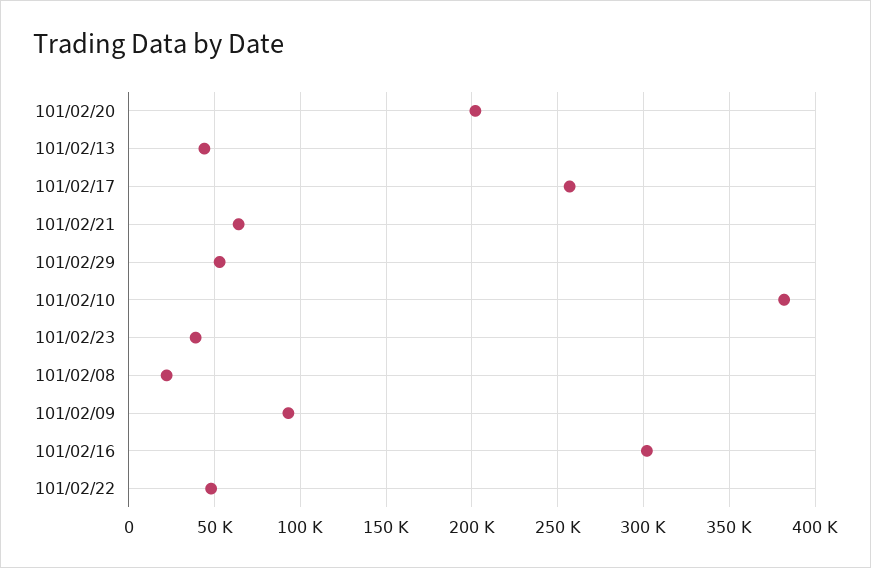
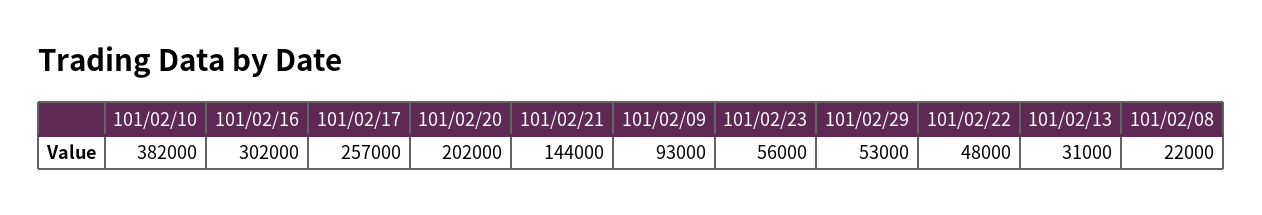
101/02/13: 45000 -> 31000
101/02/21: 65000 -> 144000
101/02/23: 40000 -> 56000

